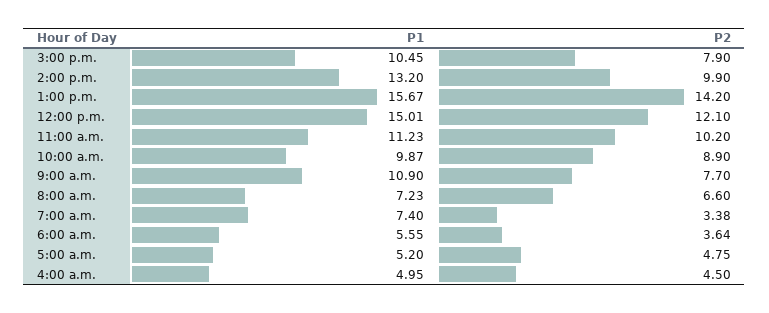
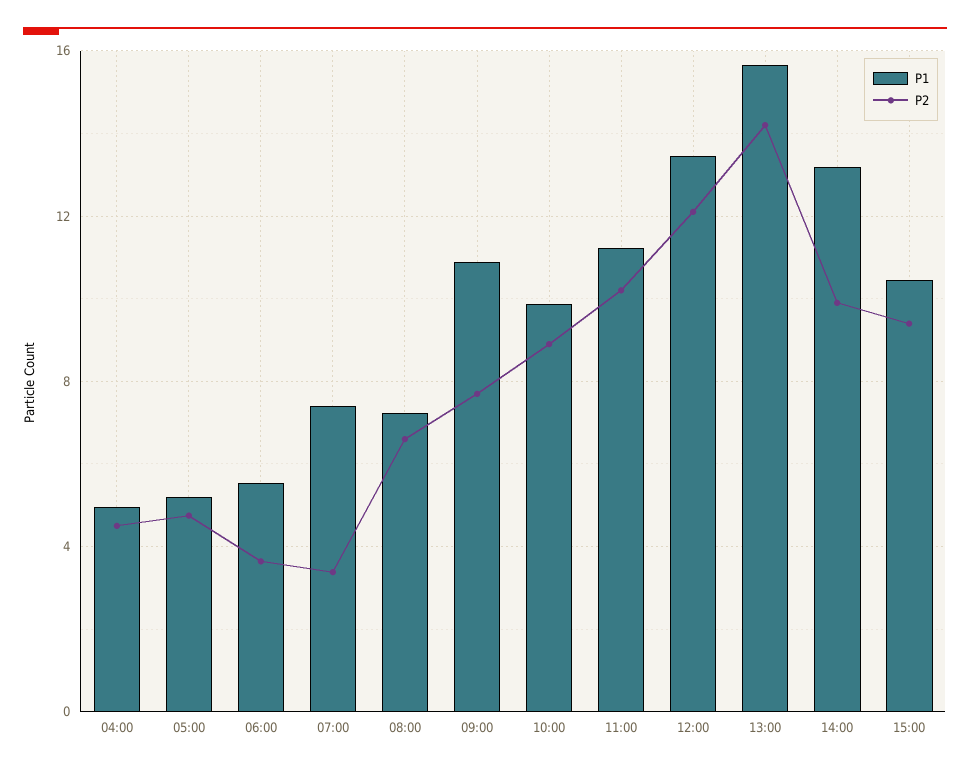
P2, 3:00 p.m.: 7.9 -> 9.5
P1, 12:00 p.m.: 15.01 -> 13.5

